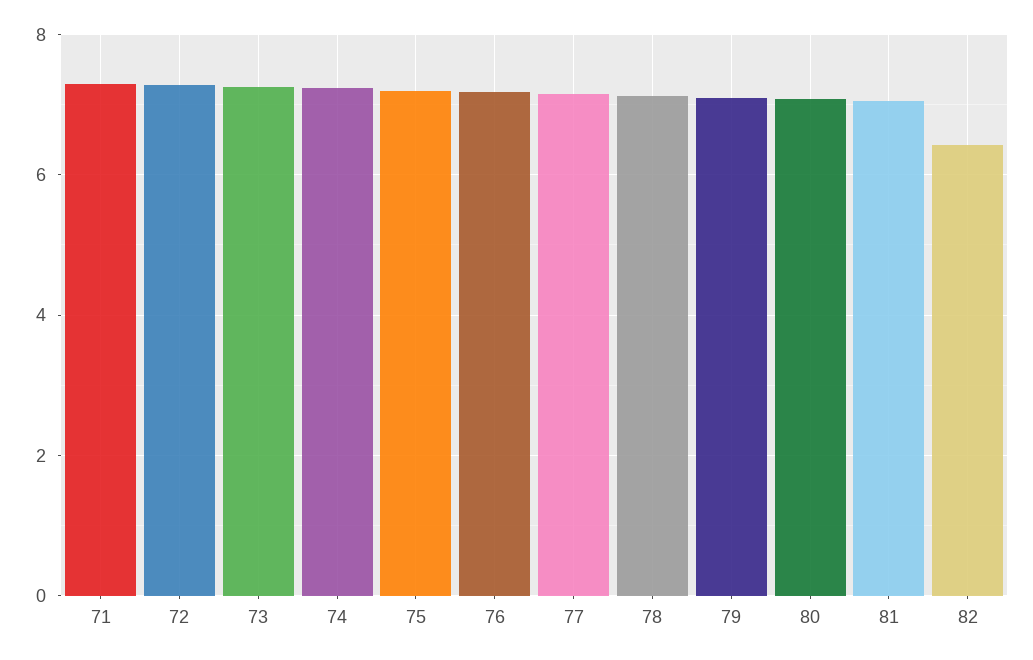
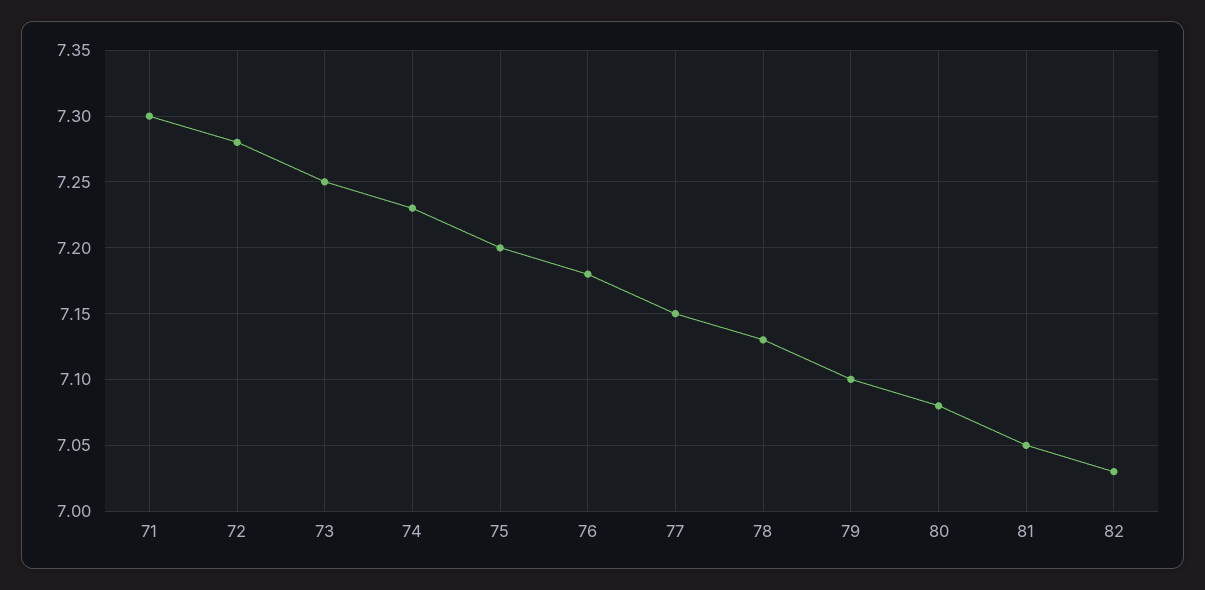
82: 6.4 -> 7.03

